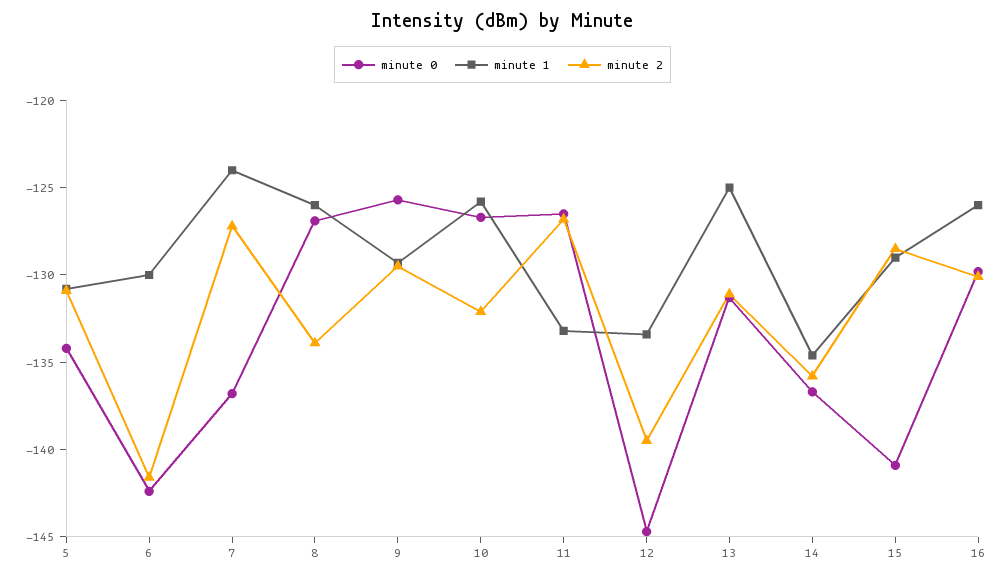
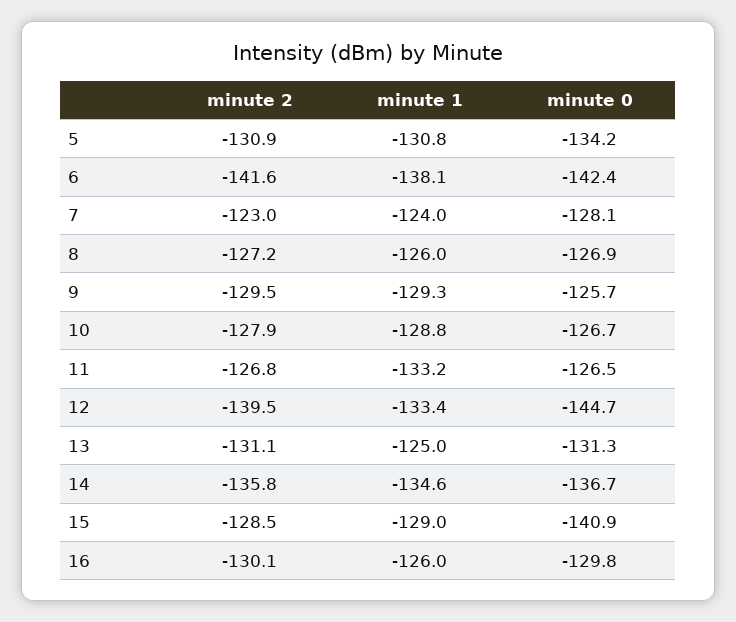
minute 1, 6: -130 -> -138.1
minute 0, 7: -137 -> -128.1
minute 2, 7: -127 -> -123
minute 2, 8: -134 -> -127.2
minute 1, 10: -126 -> -128.8
minute 2, 10: -132 -> -127.9

